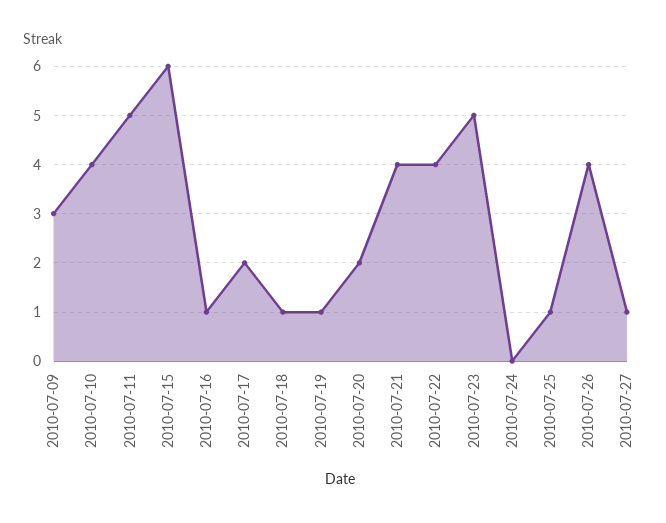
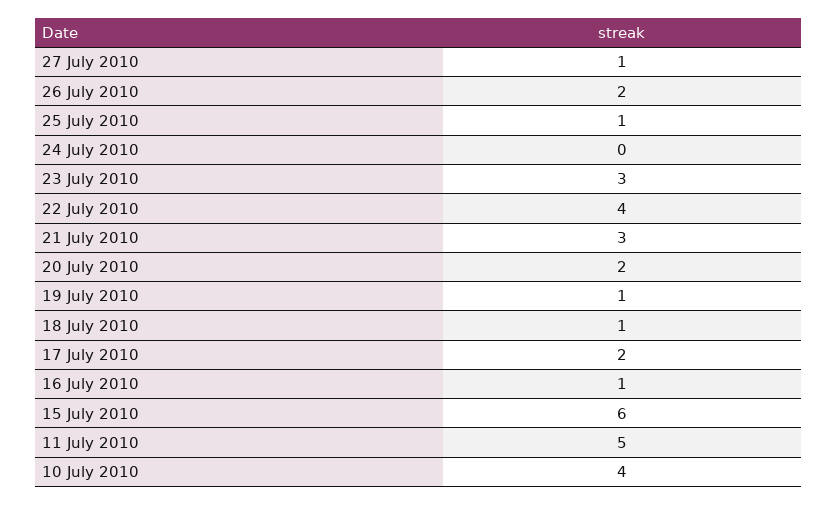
2010-07-09: 3 -> none
2010-07-21: 4 -> 3
2010-07-23: 5 -> 3
2010-07-26: 4 -> 2

